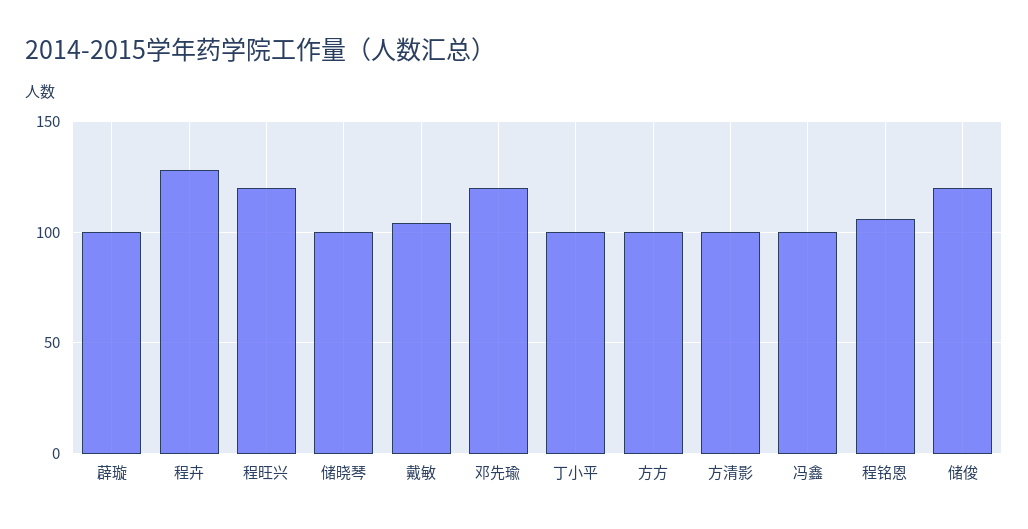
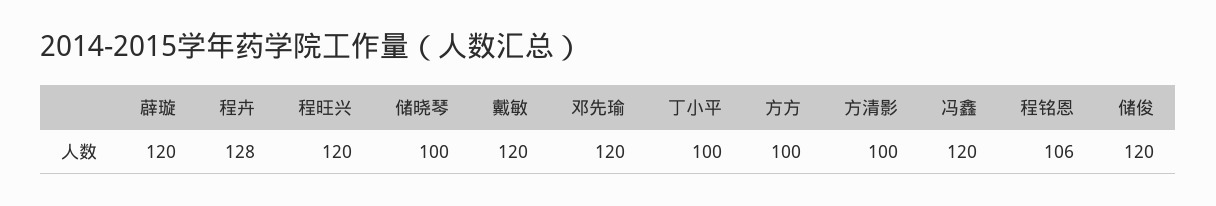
薜璇: 100 -> 120
戴敏: 105 -> 120
冯鑫: 100 -> 120

